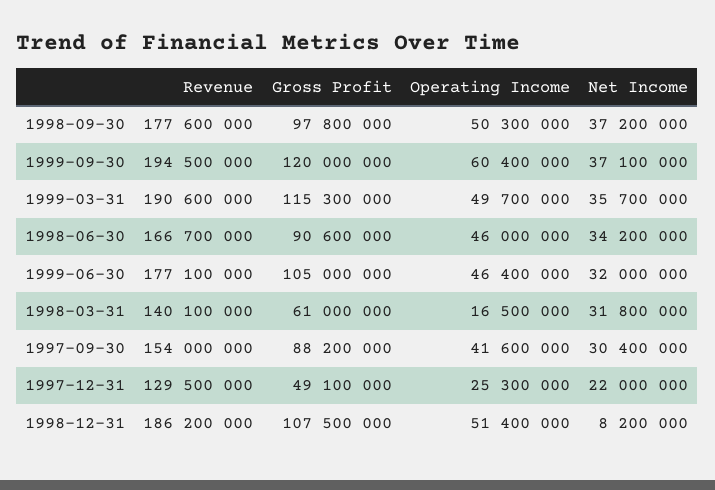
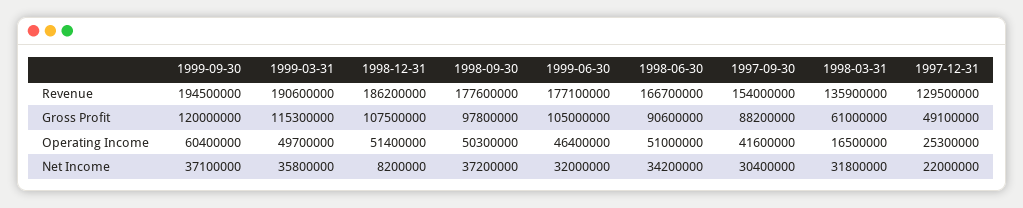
Net Income, 1999-03-31: 35700000 -> 35800000
Operating Income, 1998-06-30: 46000000 -> 51000000
Revenue, 1998-03-31: 140100000 -> 135900000

